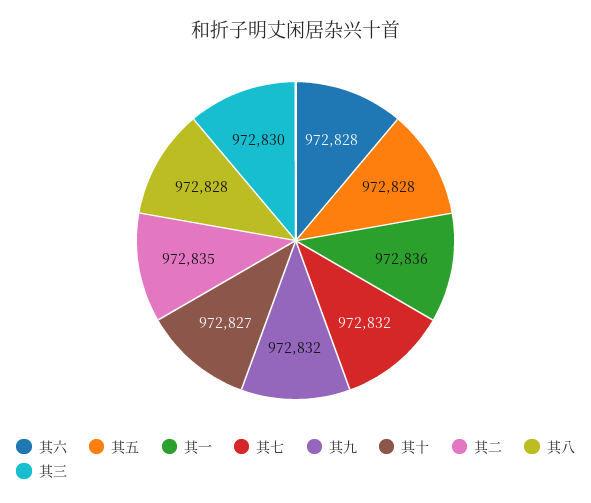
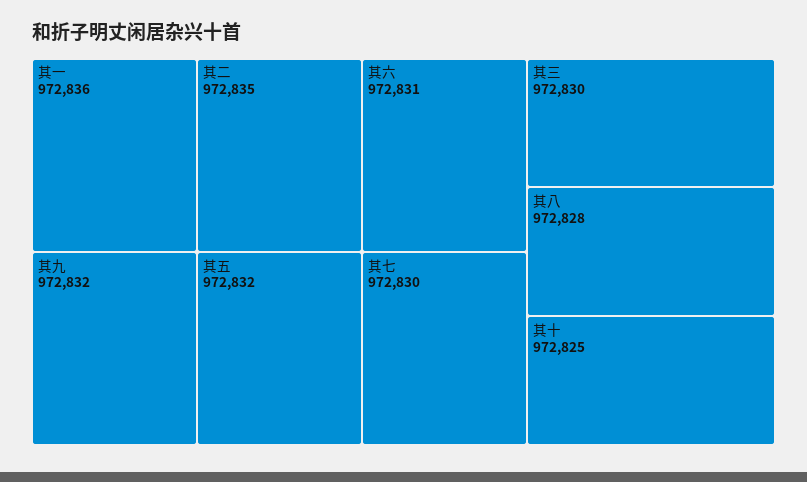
其六: 972828 -> 972831
其五: 972828 -> 972832
其七: 972832 -> 972830
其十: 972827 -> 972825

